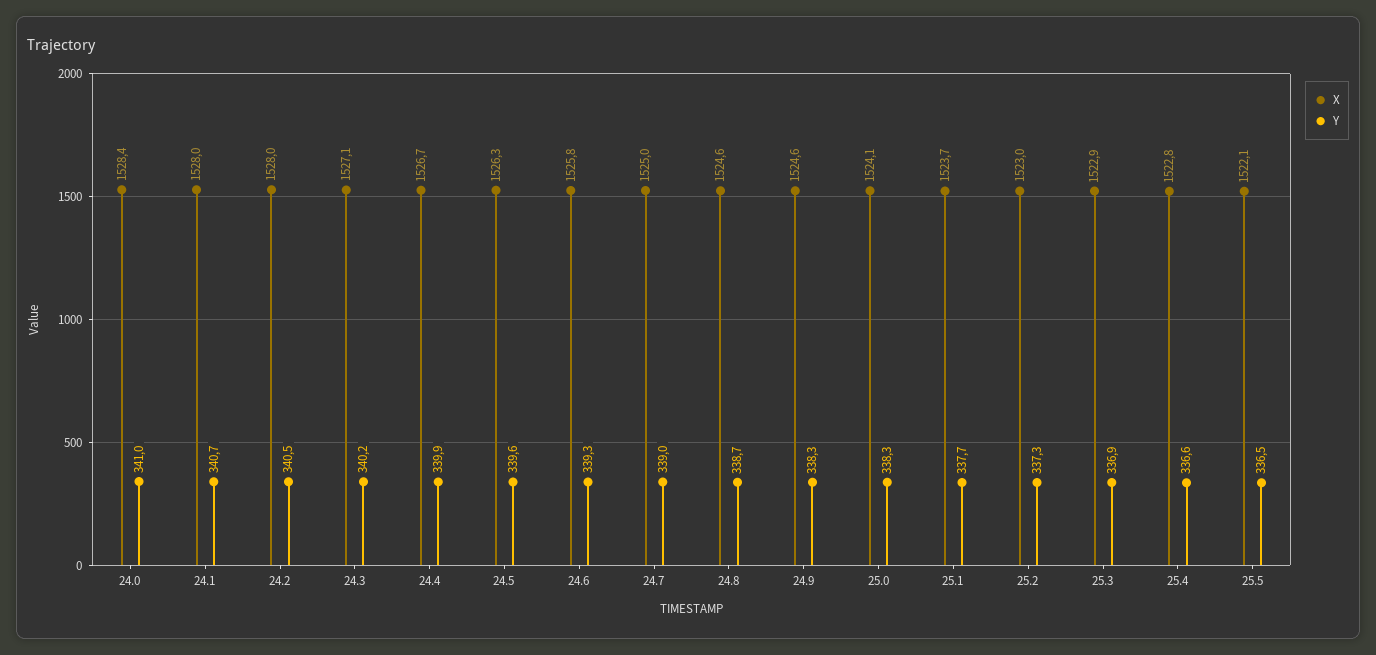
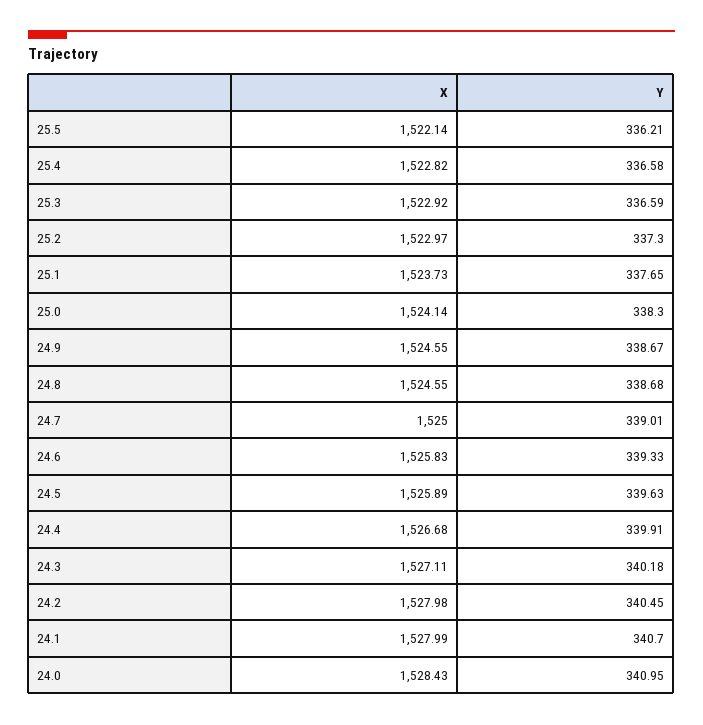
X, 24.5: 1526.3 -> 1525.89
Y, 24.9: 338.3 -> 338.67
Y, 25.3: 336.9 -> 336.59
Y, 25.5: 336.5 -> 336.21

